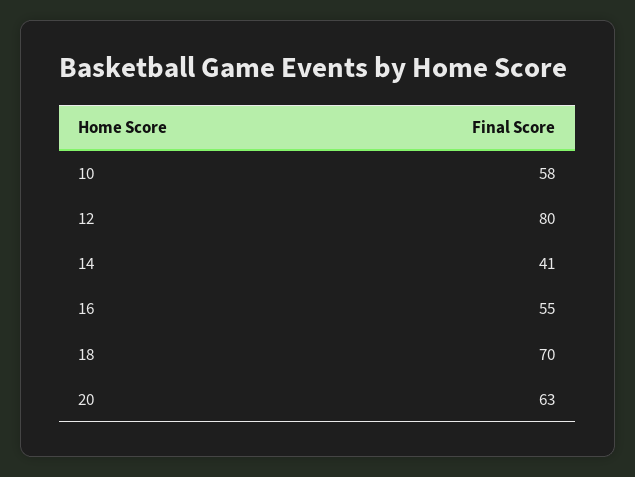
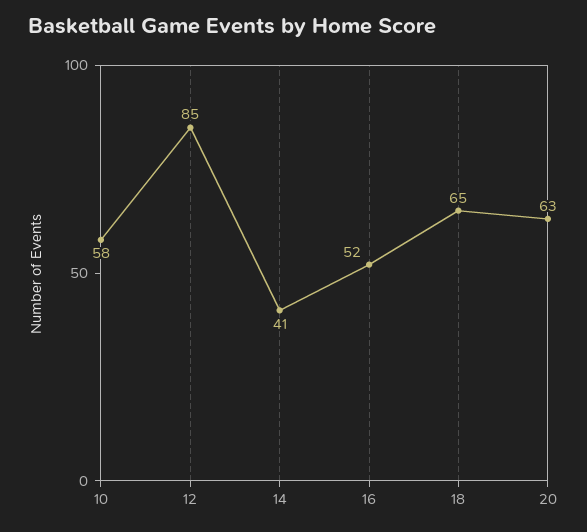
12: 80 -> 85
16: 55 -> 52
18: 70 -> 65

